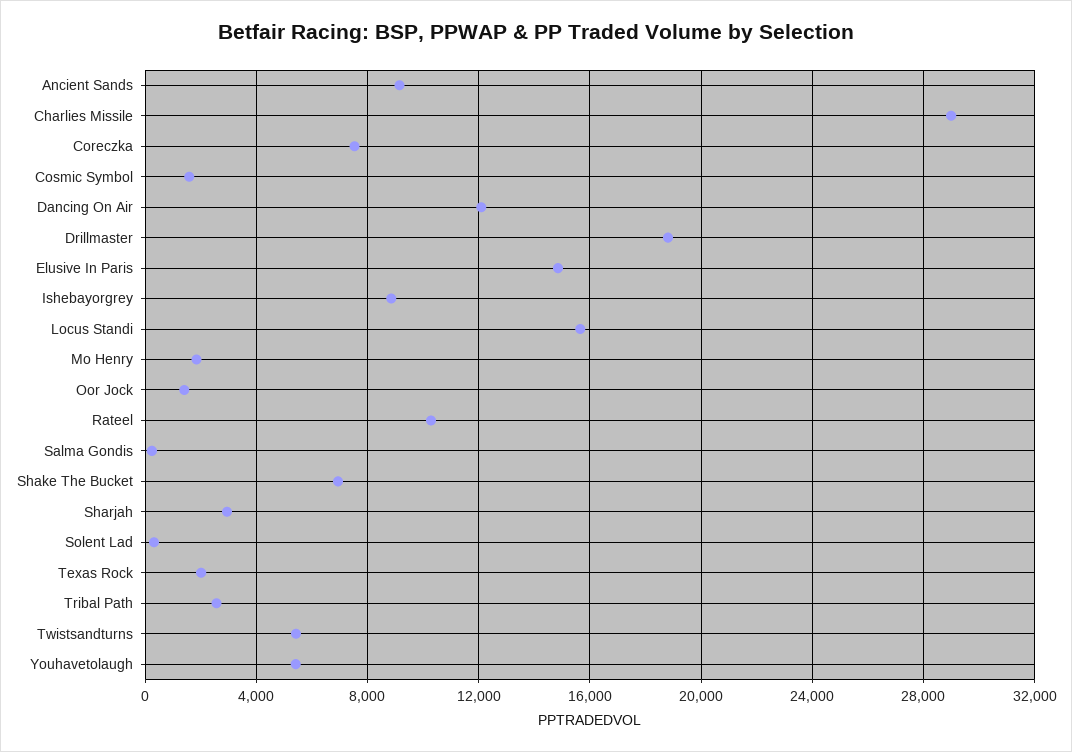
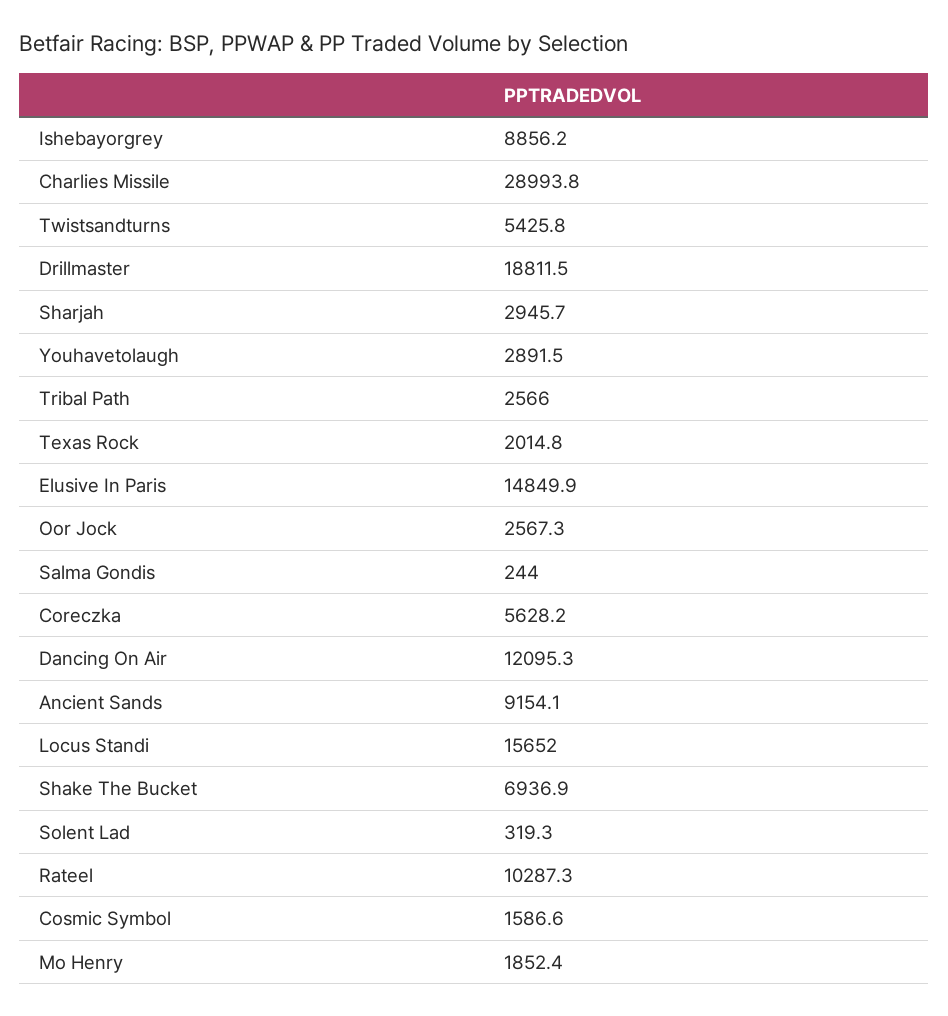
Coreczka: 7500 -> 5628.2
Oor Jock: 1500 -> 2567.3
Youhavetolaugh: 5500 -> 2891.5

